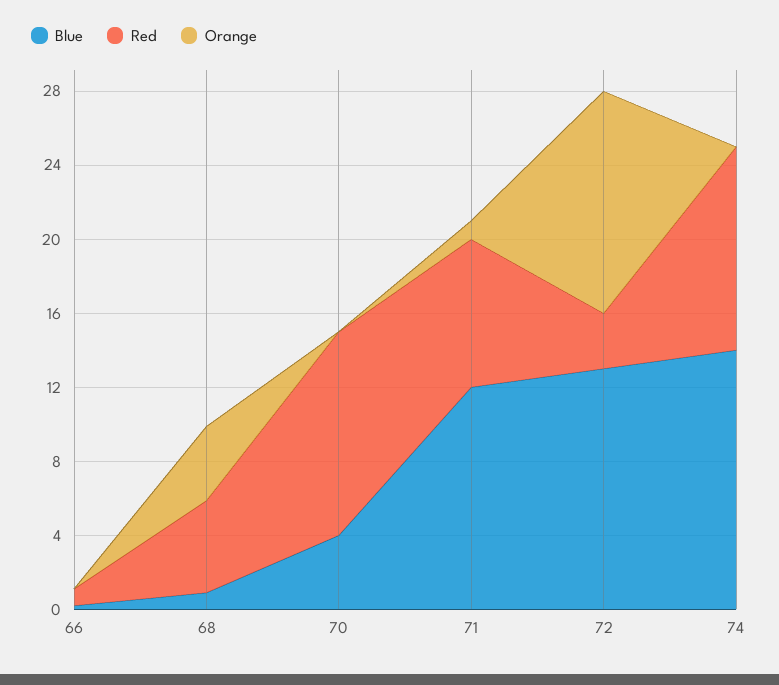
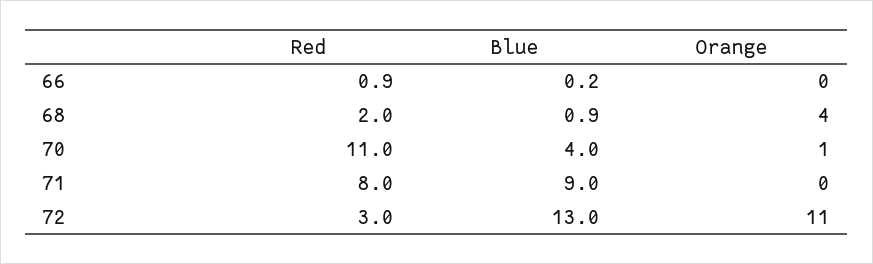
Red, 68: 5 -> 2
Orange, 70: 0 -> 1
Blue, 71: 12 -> 9
Orange, 71: 1 -> 0
Orange, 72: 12 -> 11
Blue, 74: 14 -> none
Red, 74: 11 -> none
Orange, 74: 0 -> none

